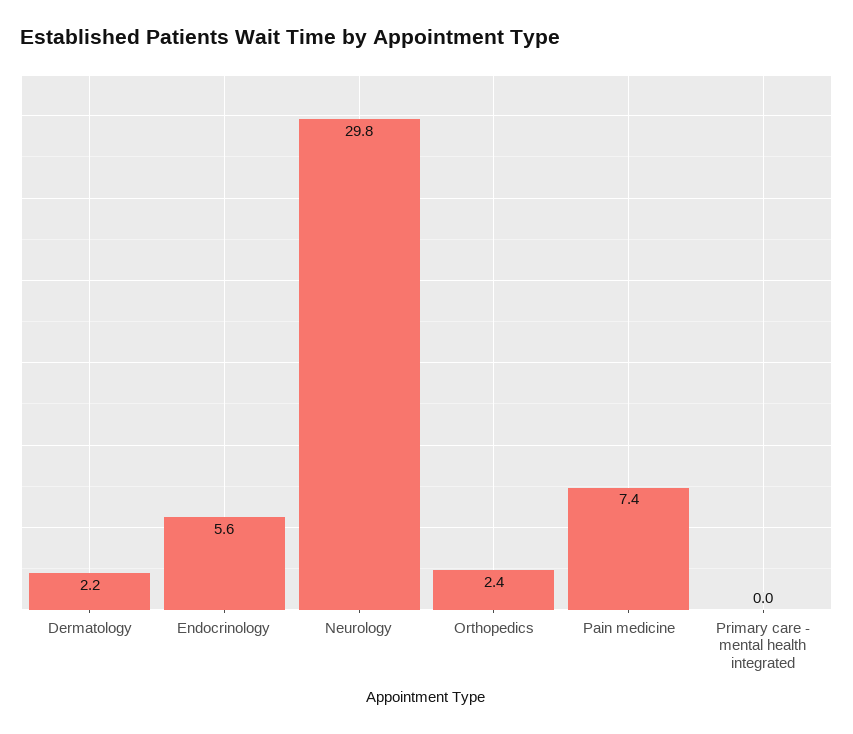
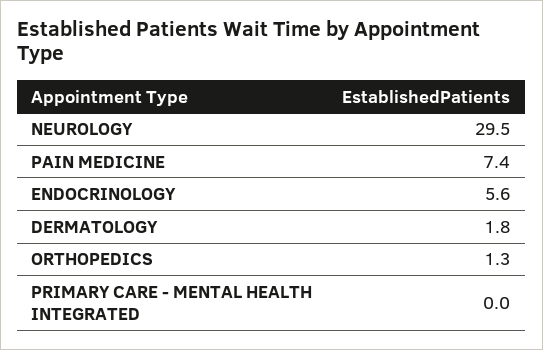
Dermatology: 2.2 -> 1.8
Neurology: 29.8 -> 29.5
Orthopedics: 2.4 -> 1.3

